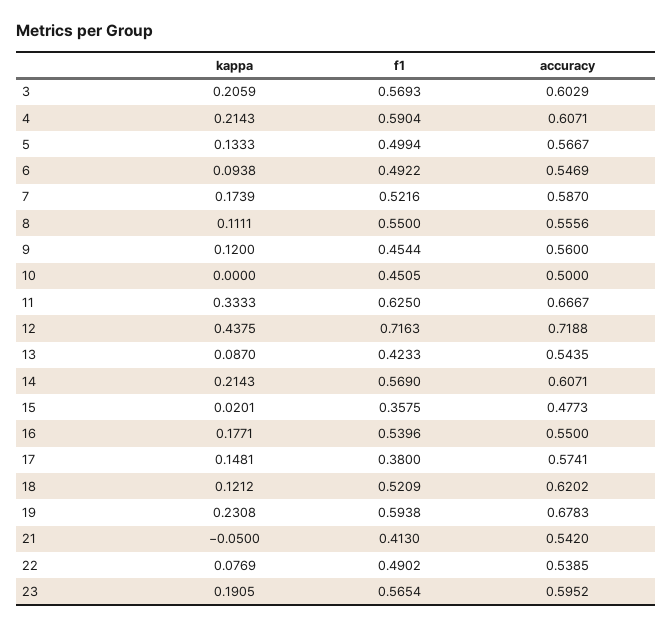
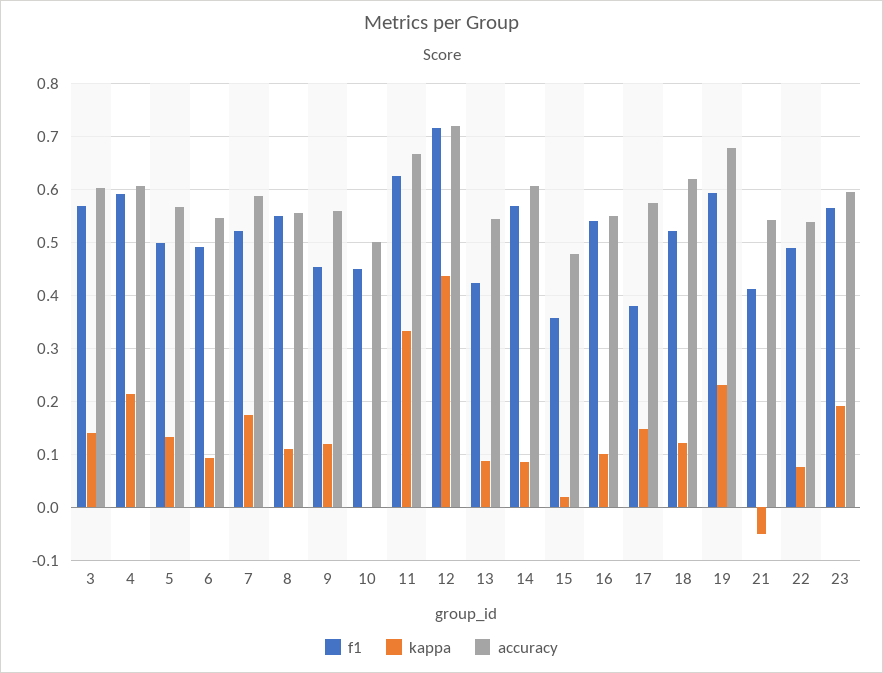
kappa, 3: 0.2059 -> 0.14
kappa, 14: 0.2143 -> 0.08
kappa, 16: 0.1771 -> 0.1

